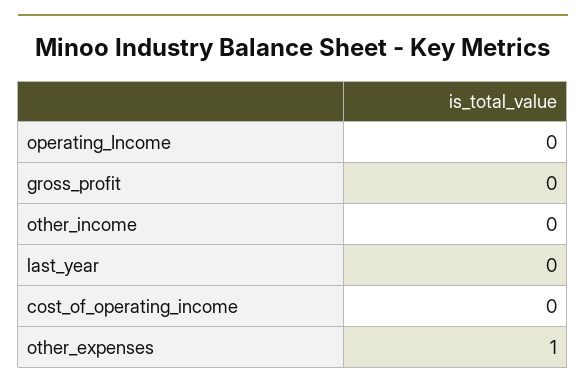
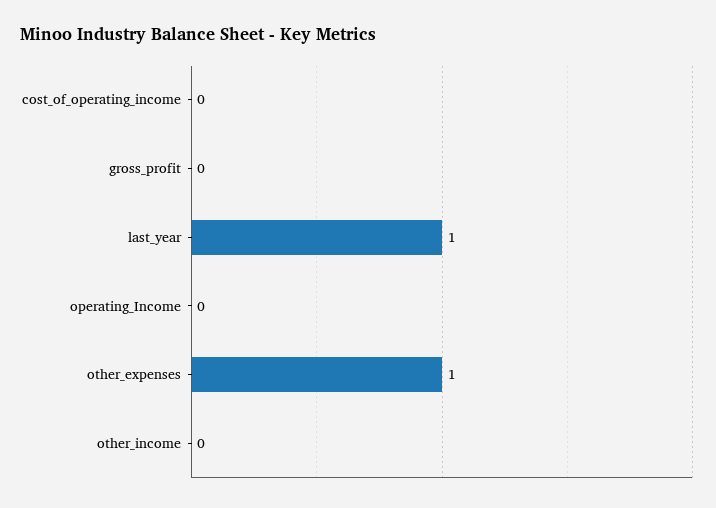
last_year: 0 -> 1

